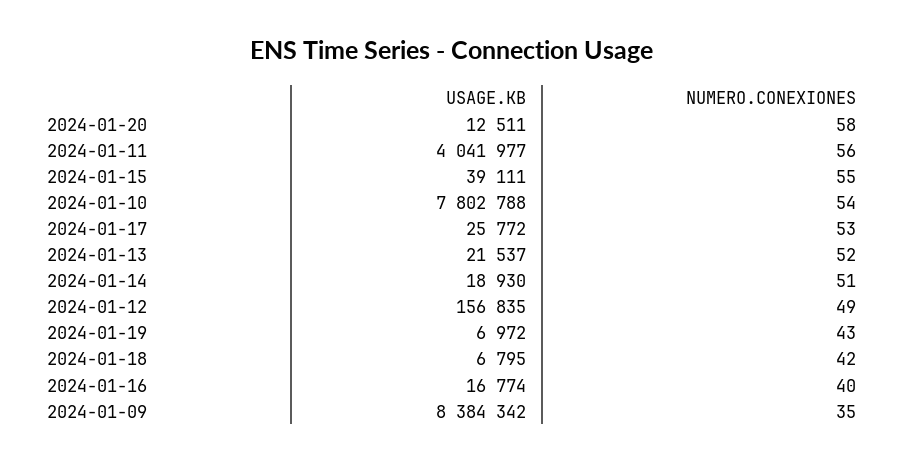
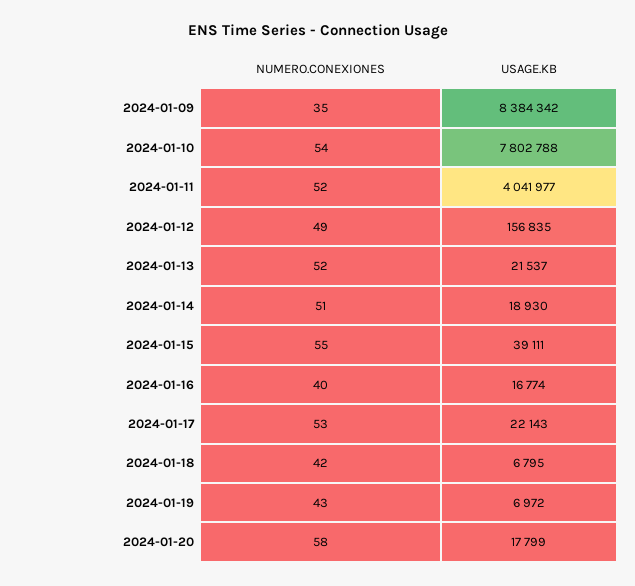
USAGE.KB, 2024-01-20: 12511 -> 17799
NUMERO.CONEXIONES, 2024-01-11: 56 -> 52
USAGE.KB, 2024-01-17: 25772 -> 22143

